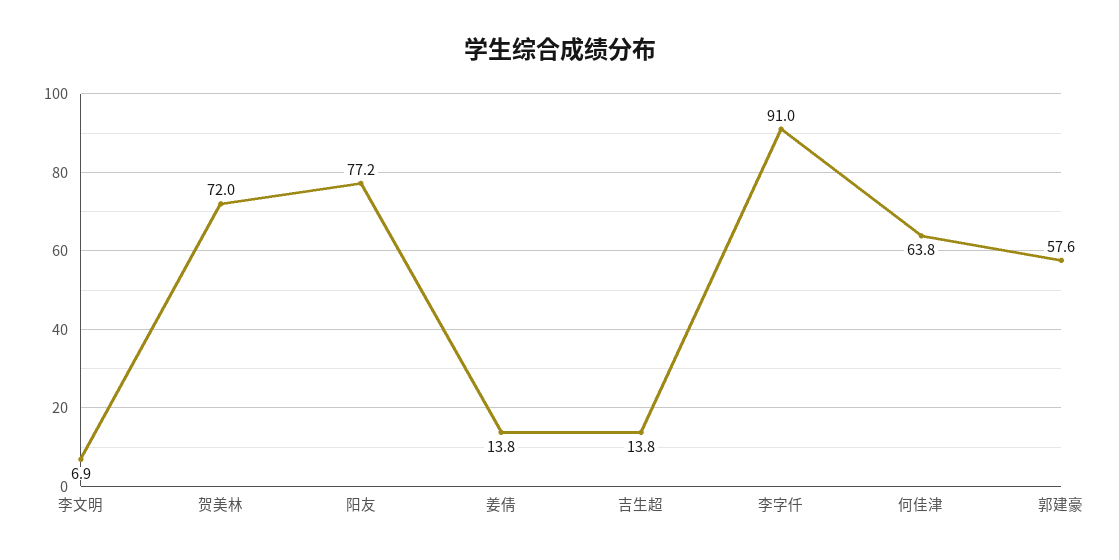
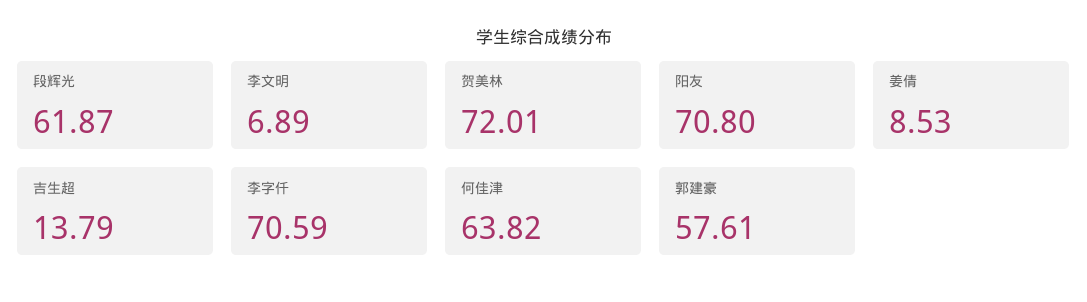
阳友: 77.2 -> 70.8
姜倩: 13.8 -> 8.53
李字仟: 91 -> 70.59
段辉光: none -> 61.87

